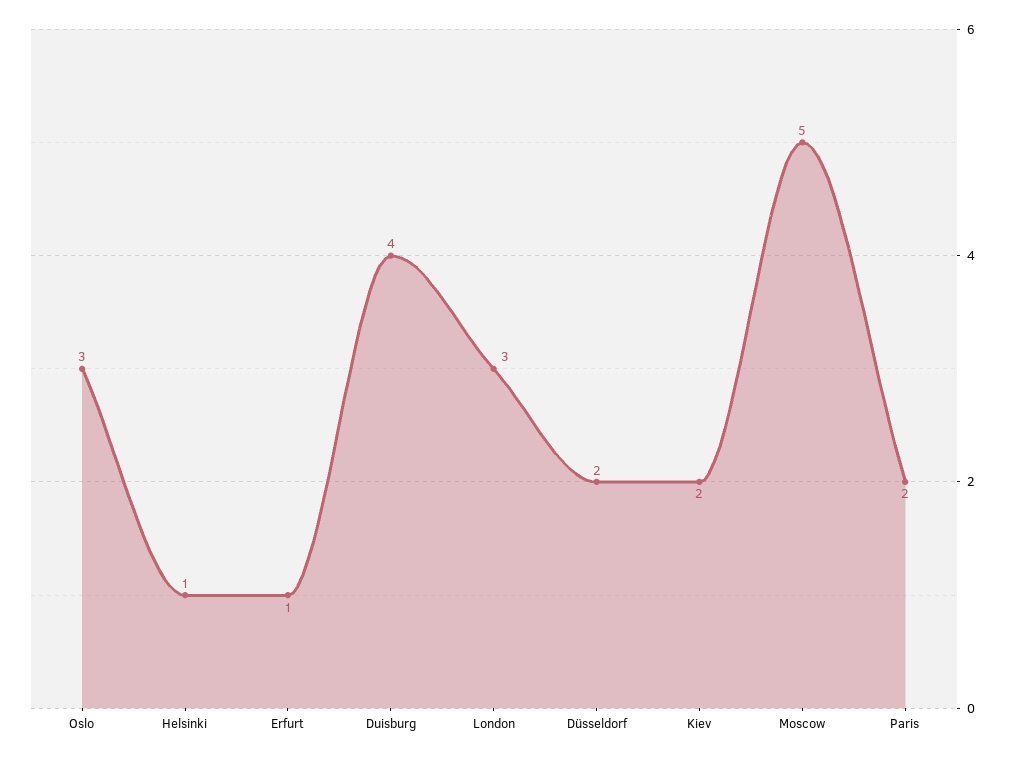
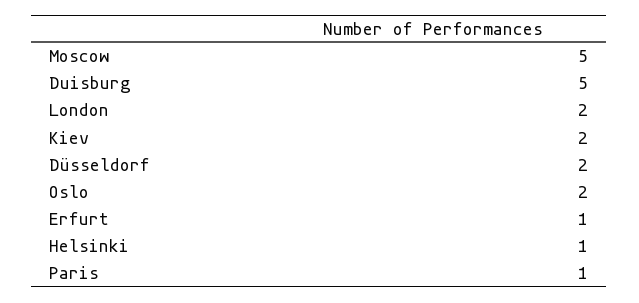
Oslo: 3 -> 2
Duisburg: 4 -> 5
London: 3 -> 2
Paris: 2 -> 1

